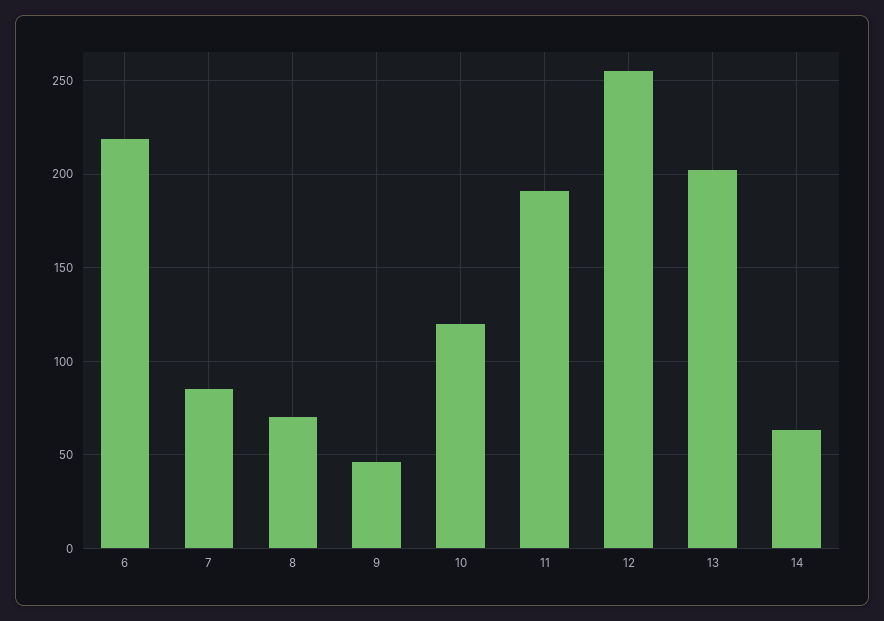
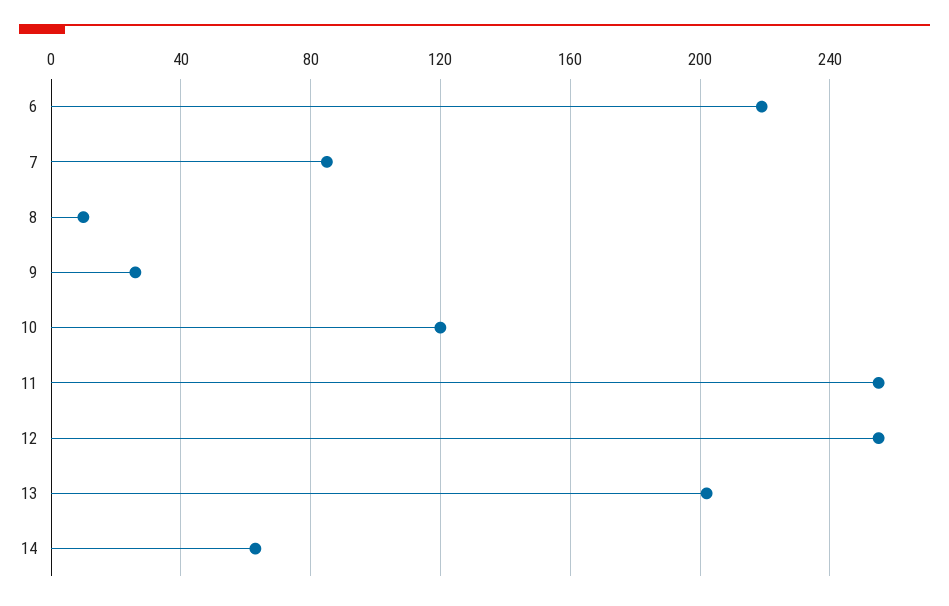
8: 70 -> 10
9: 45 -> 25
11: 190 -> 255

